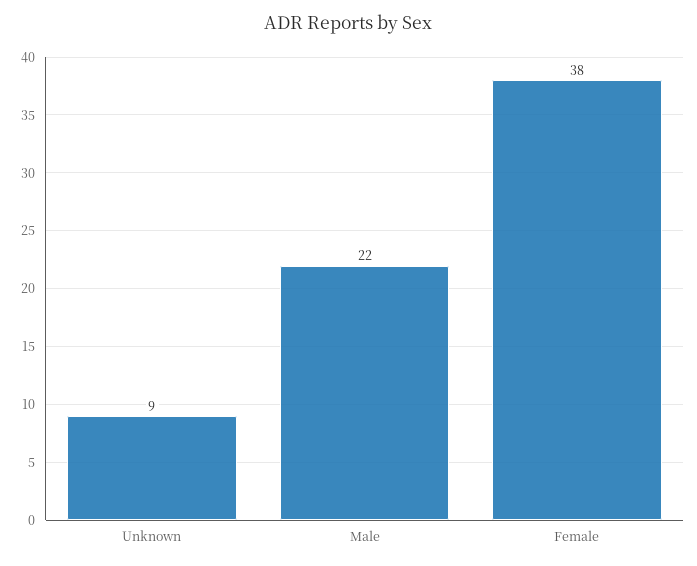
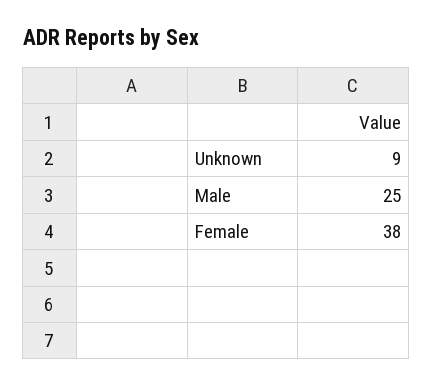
Male: 22 -> 25

